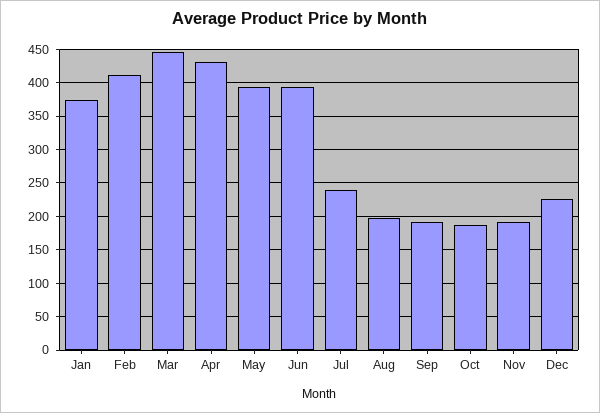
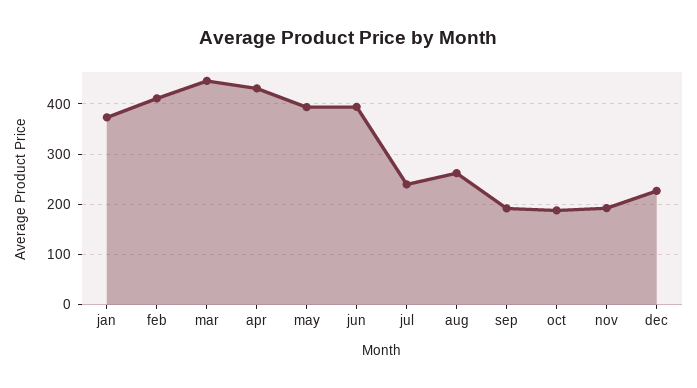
Aug: 200 -> 260

